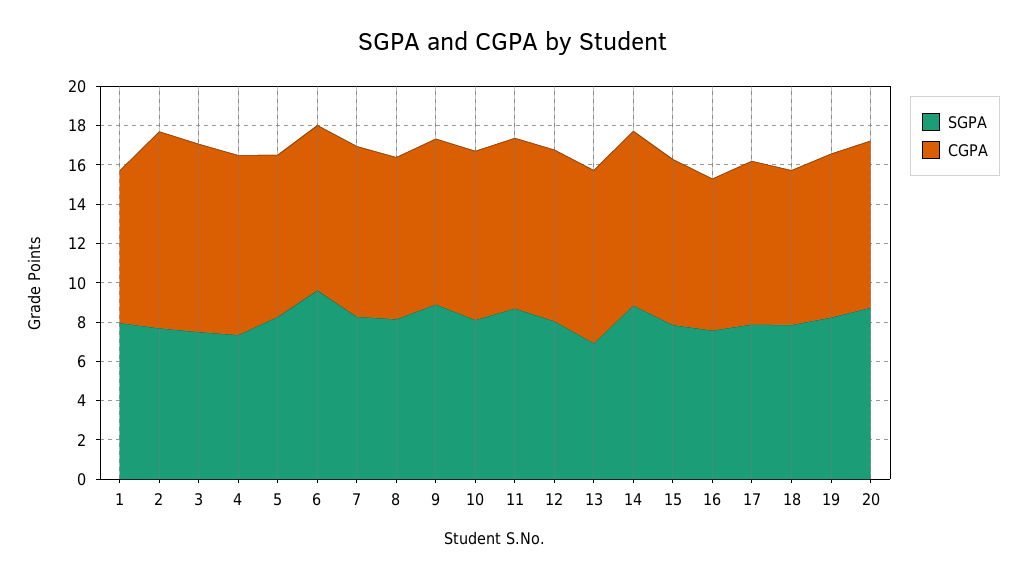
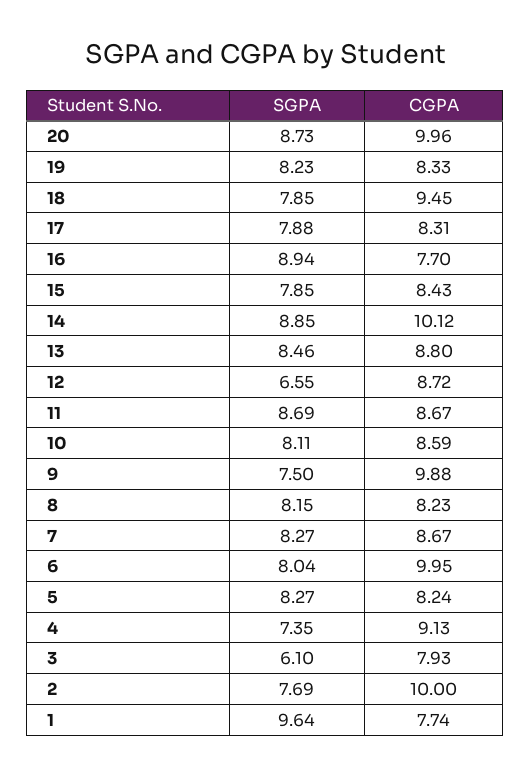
SGPA, 1: 8 -> 9.64
SGPA, 3: 7.5 -> 6.1
CGPA, 3: 9.5 -> 7.93
SGPA, 6: 9.5 -> 8.04
CGPA, 6: 8.5 -> 9.95
SGPA, 9: 9 -> 7.5
CGPA, 9: 8.5 -> 9.88
SGPA, 12: 8 -> 6.55
SGPA, 13: 7 -> 8.46
CGPA, 14: 9 -> 10.12
SGPA, 16: 7.5 -> 8.94
CGPA, 18: 8 -> 9.45
CGPA, 20: 8.5 -> 9.96

